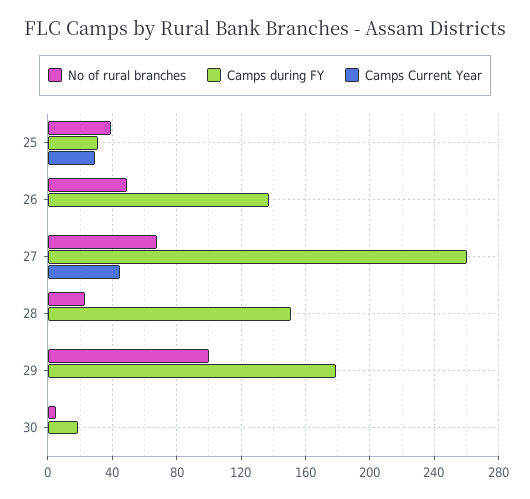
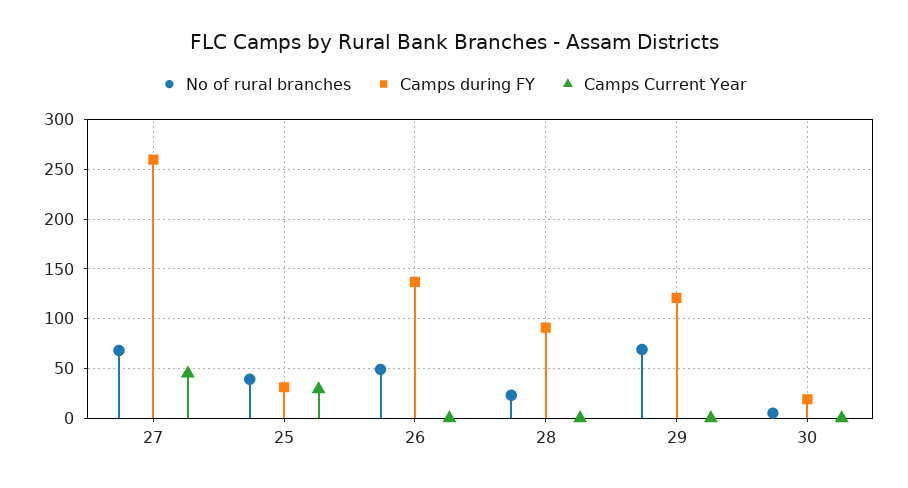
Camps during FY, 28: 150 -> 90
No of rural branches, 29: 100 -> 70
Camps during FY, 29: 180 -> 120

